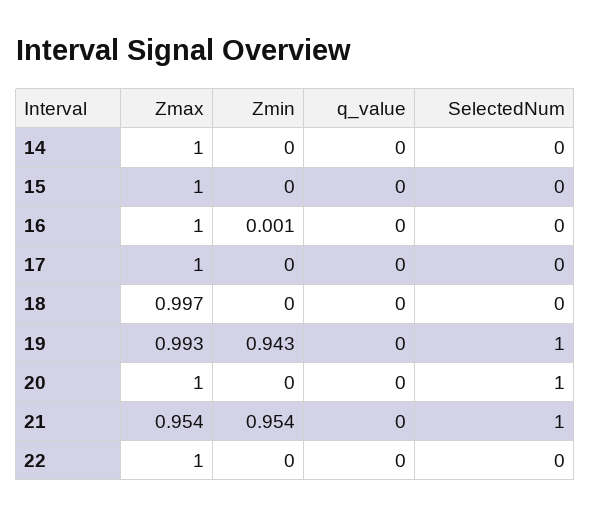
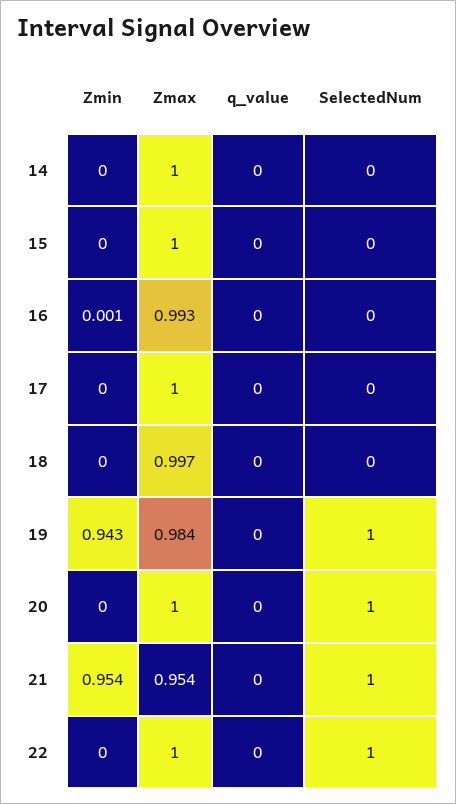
Zmax, 16: 1 -> 0.993
Zmax, 19: 0.993 -> 0.984
SelectedNum, 22: 0 -> 1

